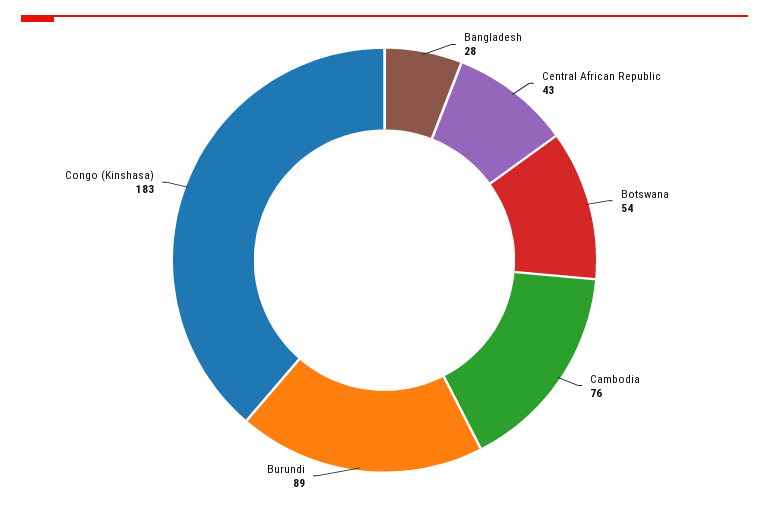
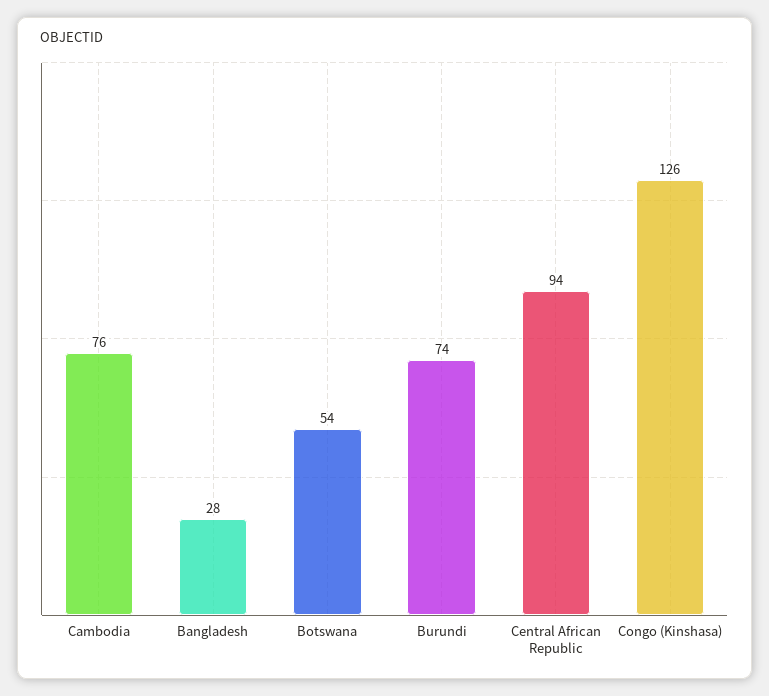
Central African Republic: 43 -> 94
Burundi: 89 -> 74
Congo (Kinshasa): 183 -> 126

